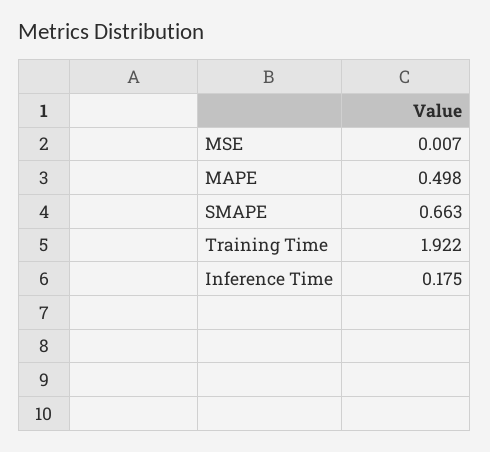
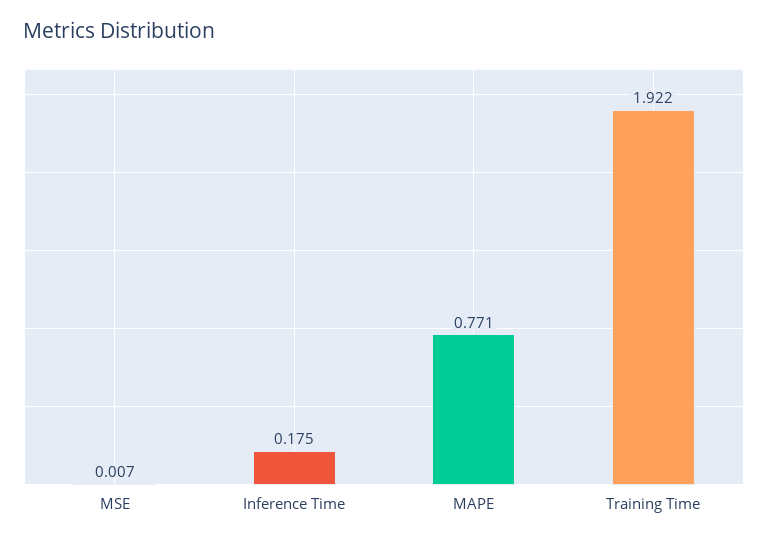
MAPE: 0.498 -> 0.771
SMAPE: 0.663 -> none

